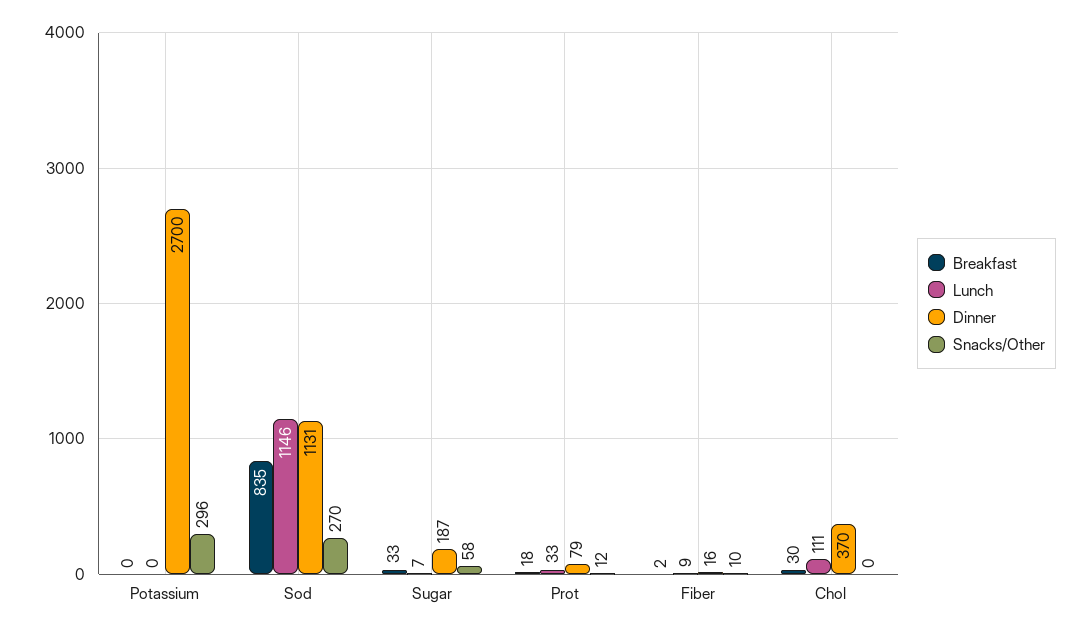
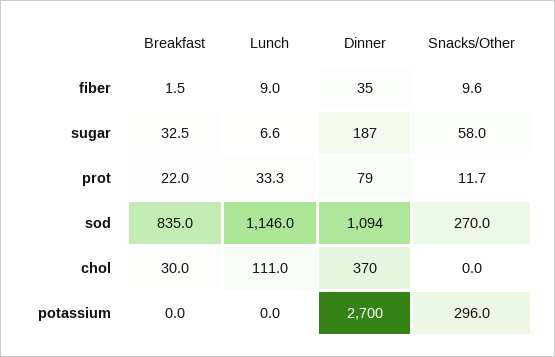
Dinner, Sod: 1131 -> 1094
Breakfast, Prot: 18 -> 22
Dinner, Fiber: 16 -> 35

